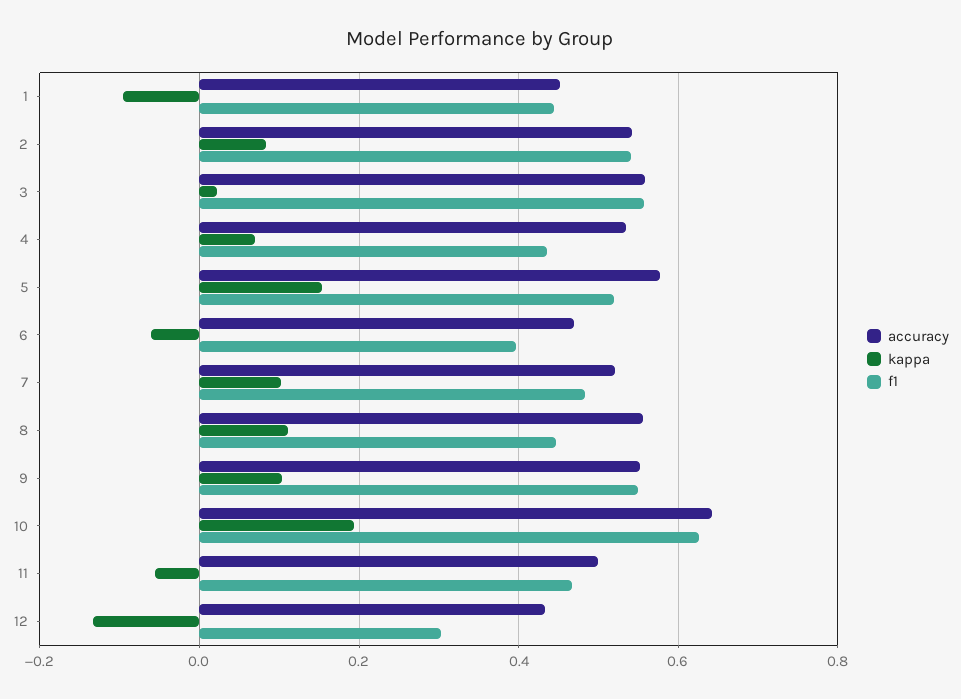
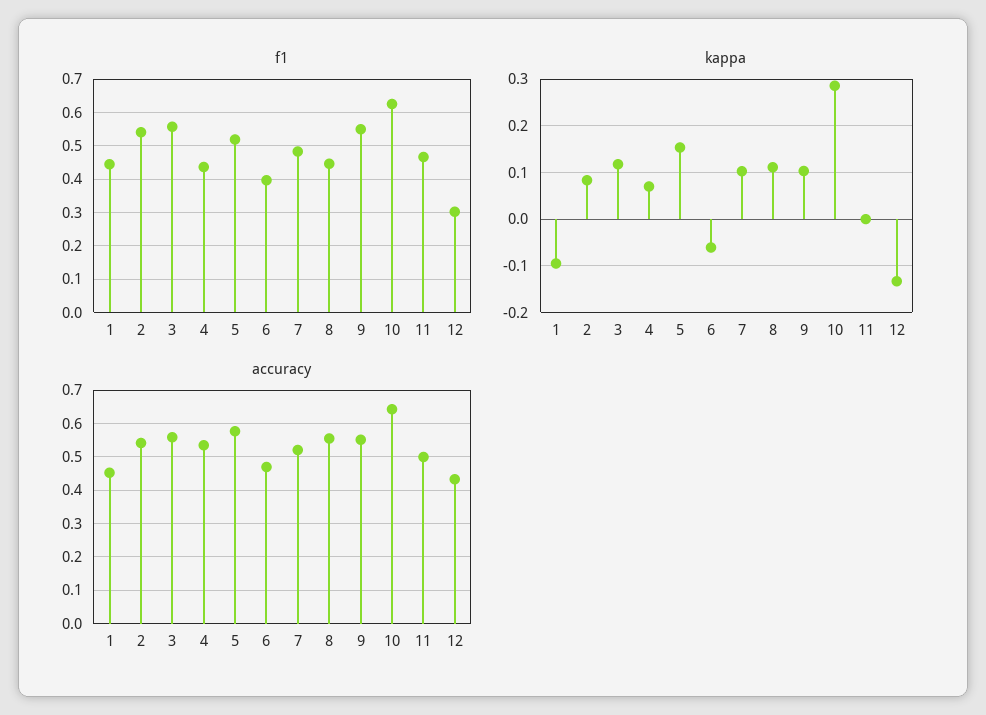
kappa, 3: 0.02 -> 0.12
kappa, 10: 0.2 -> 0.28
kappa, 11: -0.06 -> 0

